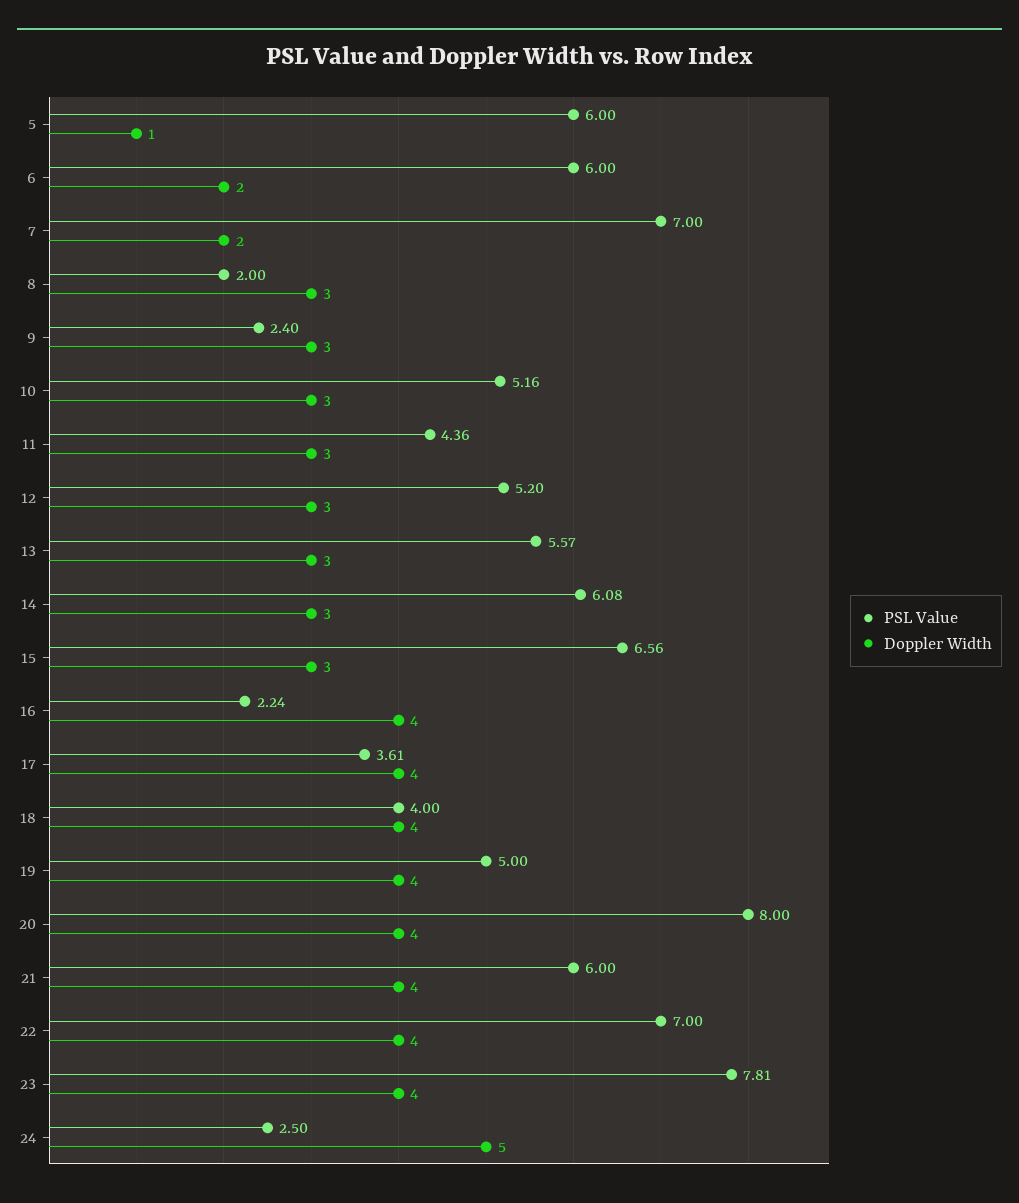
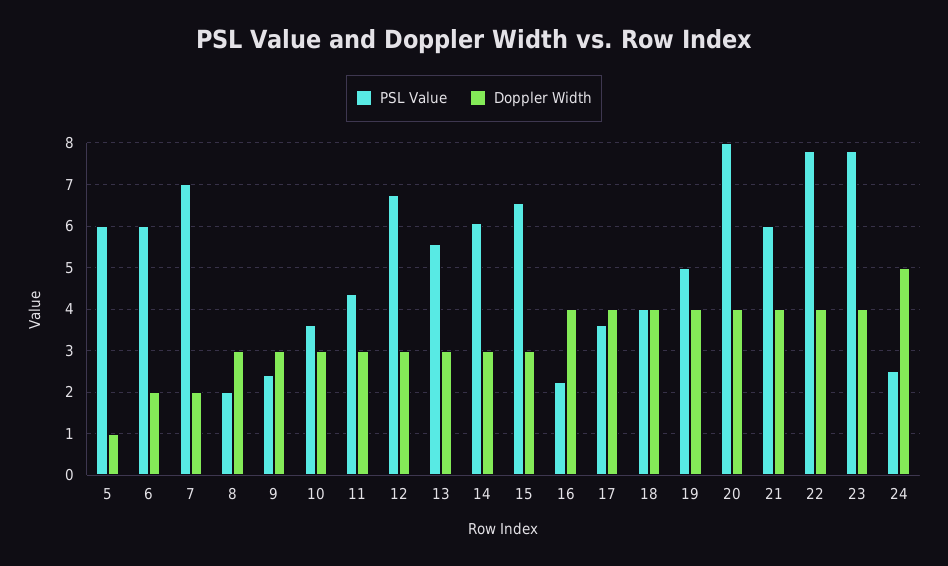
PSL Value, 10: 5.16 -> 3.6
PSL Value, 12: 5.2 -> 6.8
PSL Value, 22: 7 -> 7.8

